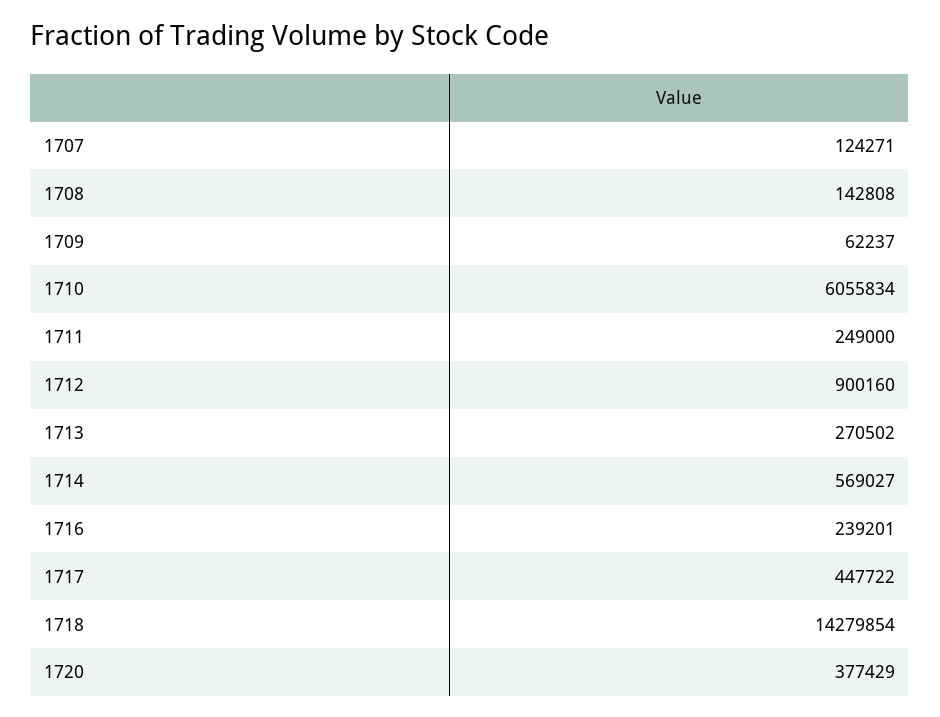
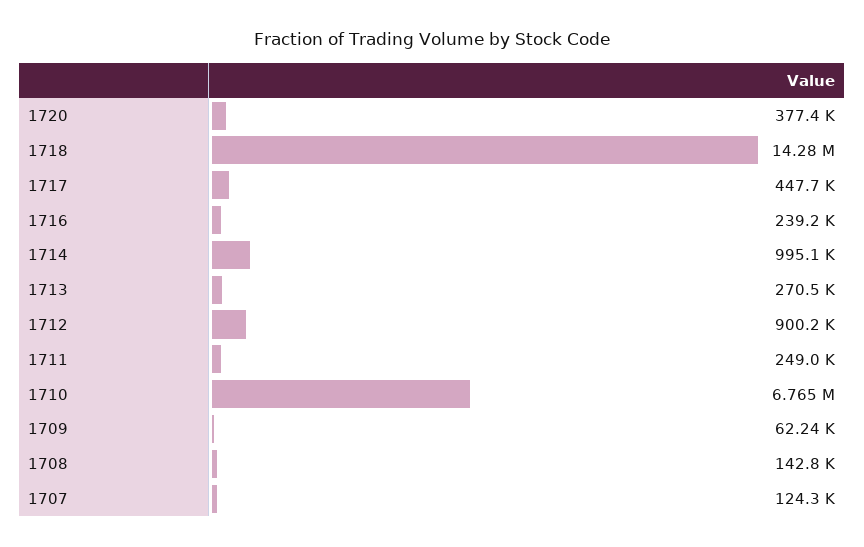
1710: 6055834 -> 6765000
1714: 569027 -> 995100

